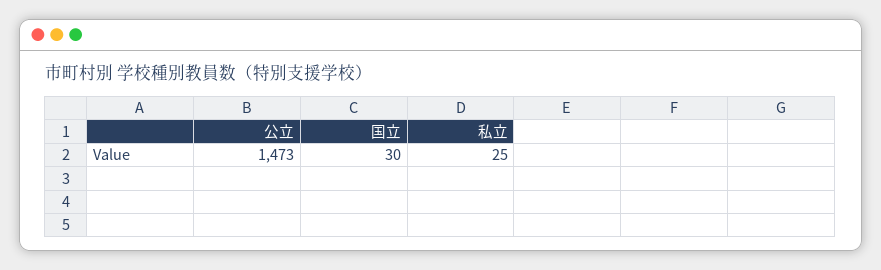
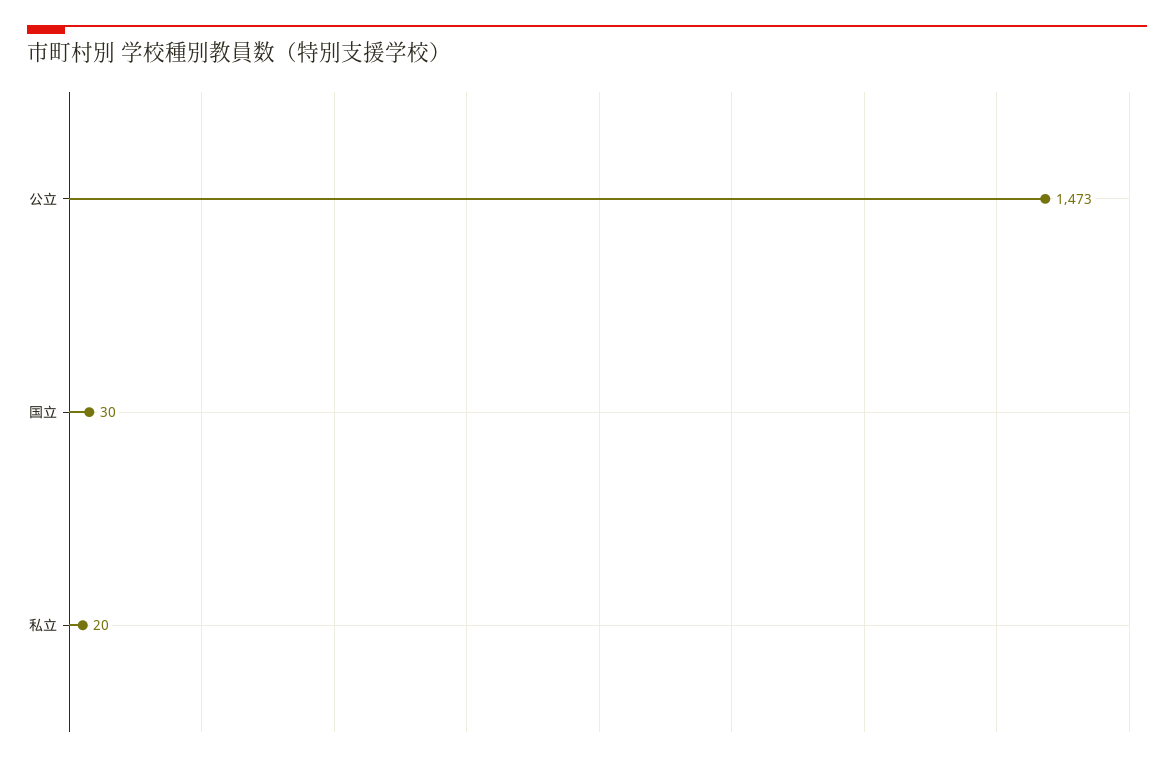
私立: 25 -> 20

